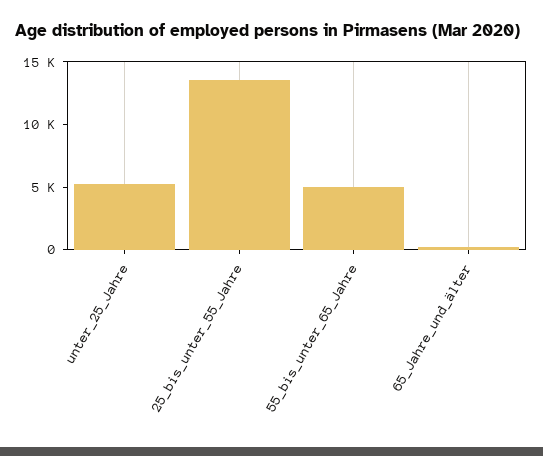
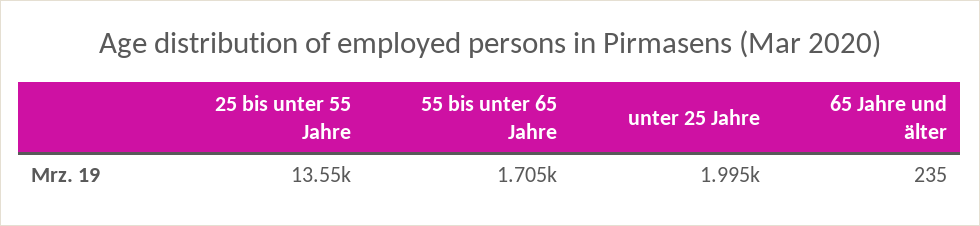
unter_25_Jahre: 5000 -> 1995
55_bis_unter_65_Jahre: 5000 -> 1705

